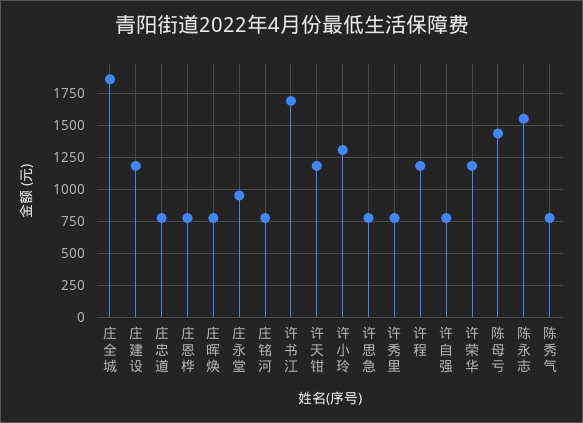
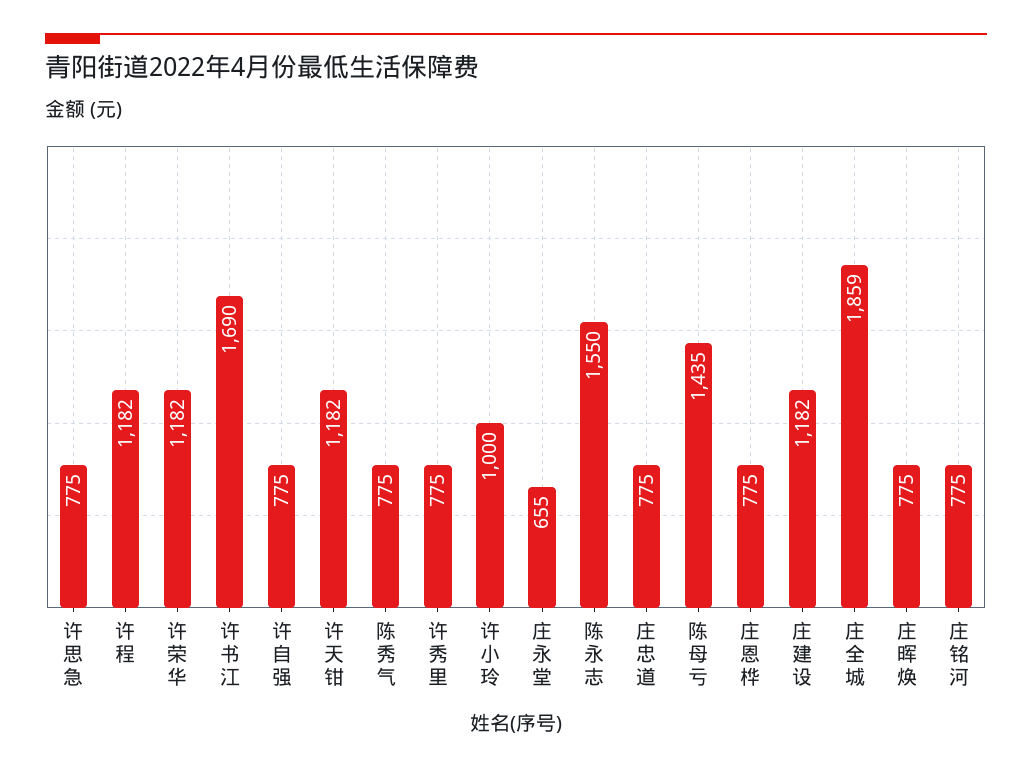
庄永堂: 950 -> 655
许小玲: 1300 -> 1000

